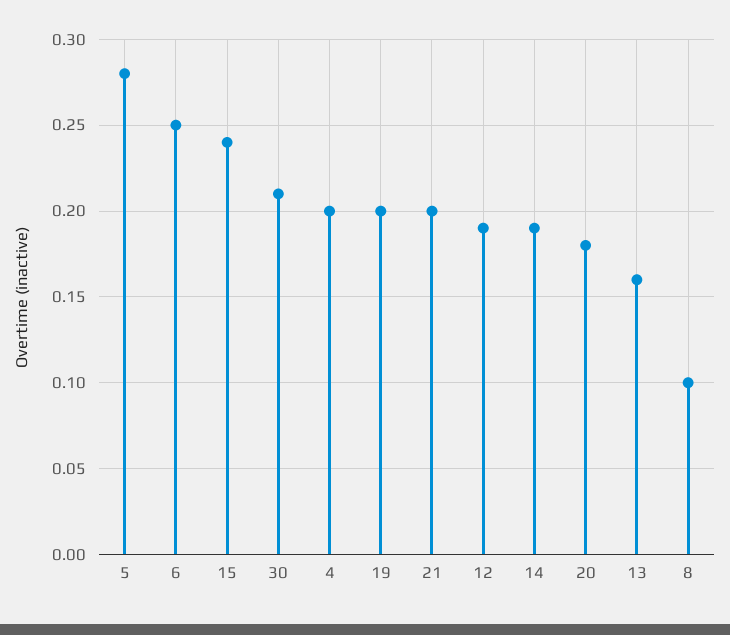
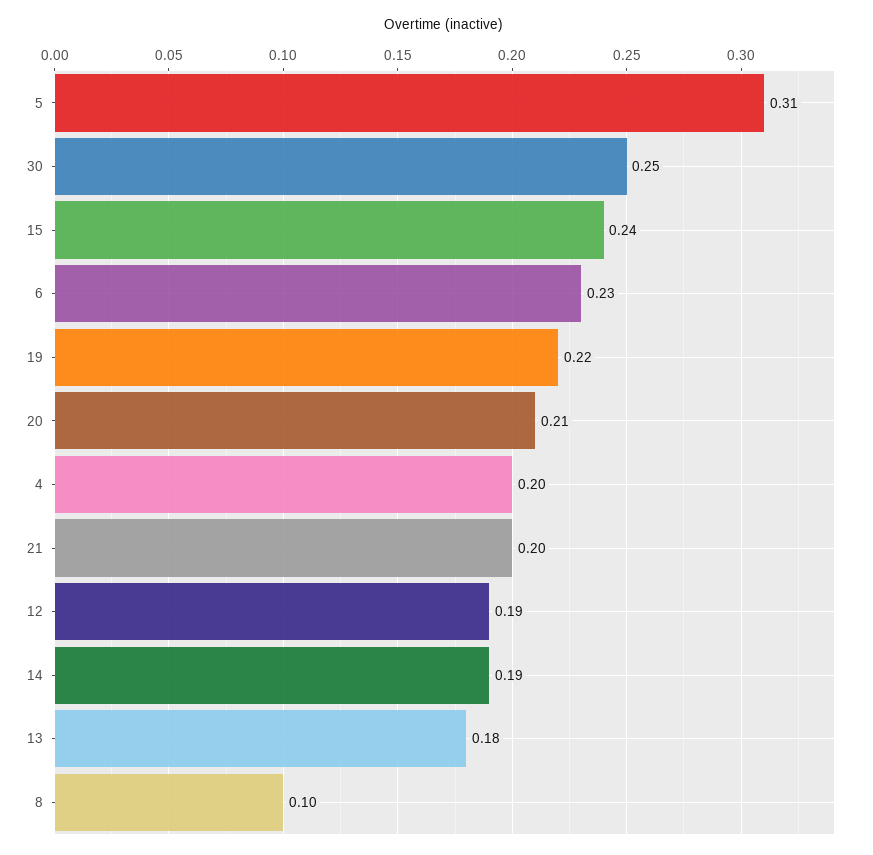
5: 0.28 -> 0.31
6: 0.25 -> 0.23
30: 0.21 -> 0.25
19: 0.2 -> 0.22
20: 0.18 -> 0.21
13: 0.16 -> 0.18

